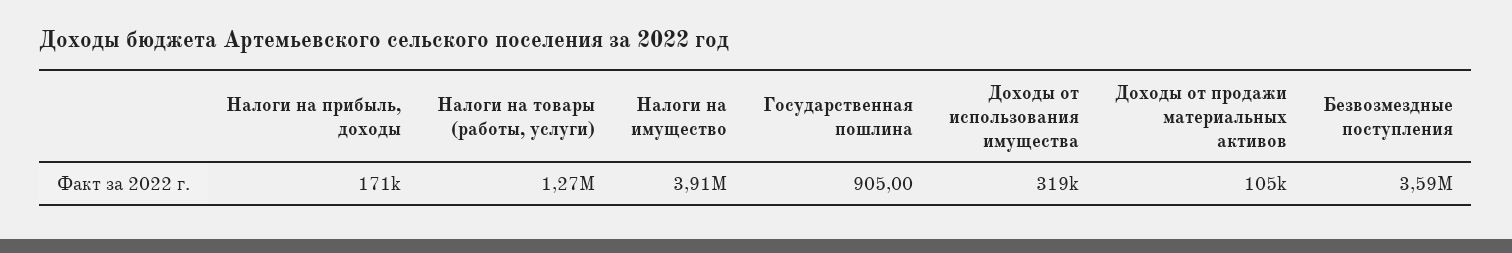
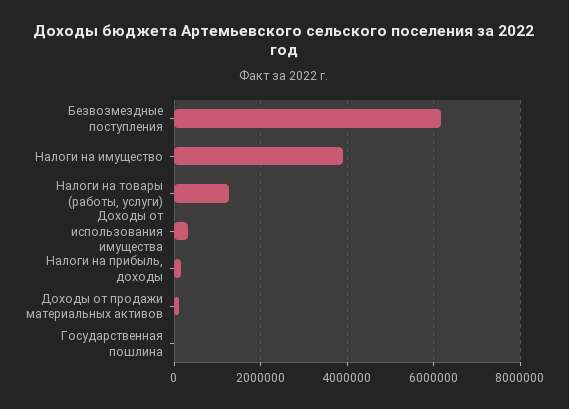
Безвозмездные поступления: 3590000 -> 6200000

